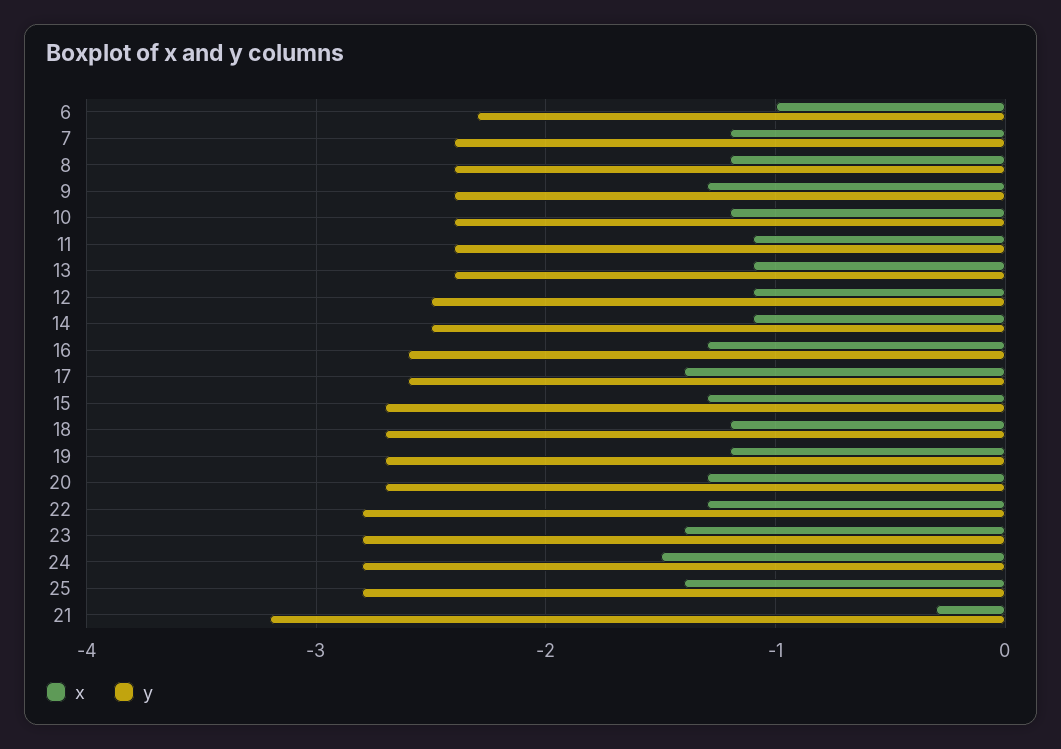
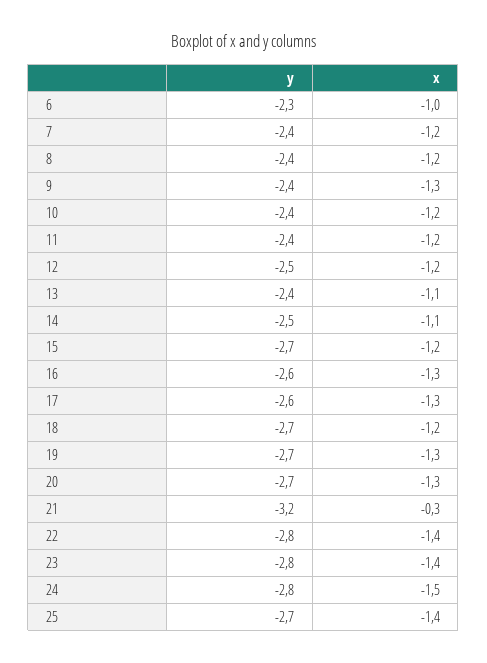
x, 11: -1.1 -> -1.2
x, 12: -1.1 -> -1.2
x, 17: -1.4 -> -1.3
x, 15: -1.3 -> -1.2
x, 19: -1.2 -> -1.3
x, 22: -1.3 -> -1.4
y, 25: -2.8 -> -2.7

